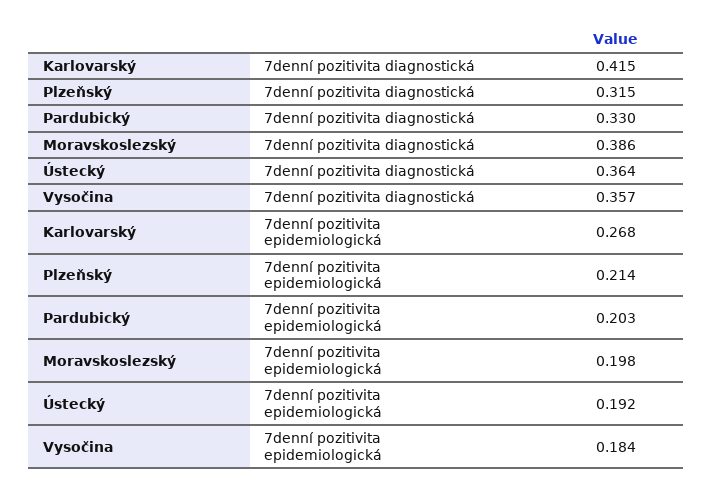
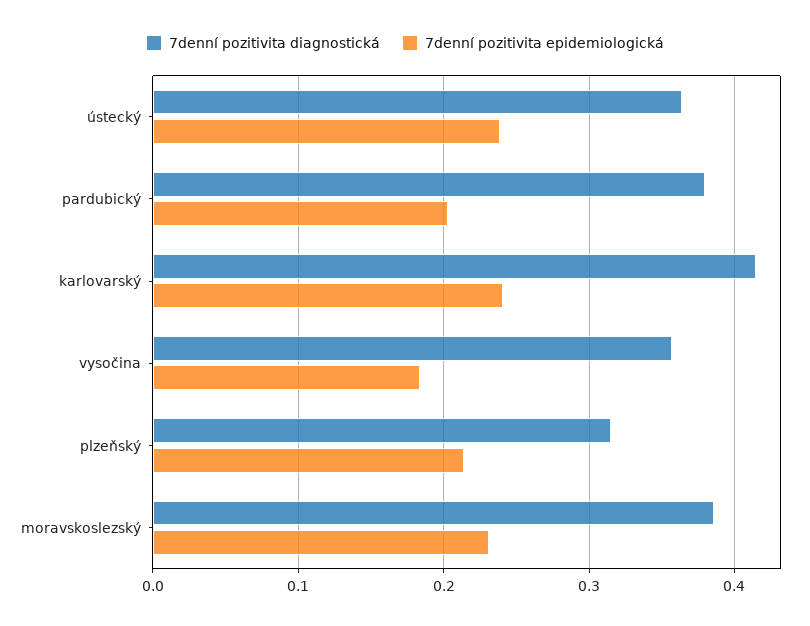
7denní pozitivita diagnostická, Pardubický: 0.33 -> 0.38
7denní pozitivita epidemiologická, Karlovarský: 0.268 -> 0.24
7denní pozitivita epidemiologická, Moravskoslezský: 0.198 -> 0.23
7denní pozitivita epidemiologická, Ústecký: 0.192 -> 0.24

